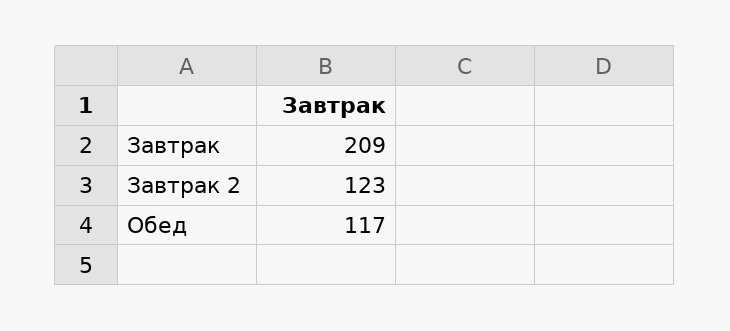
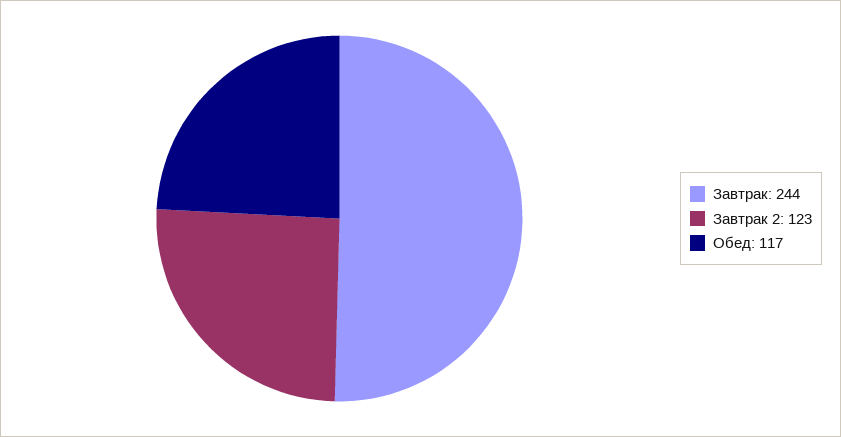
Завтрак: 209 -> 244

